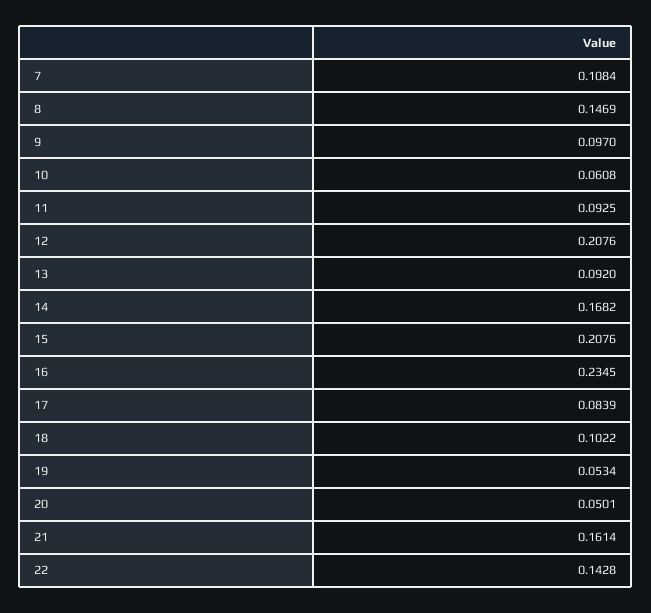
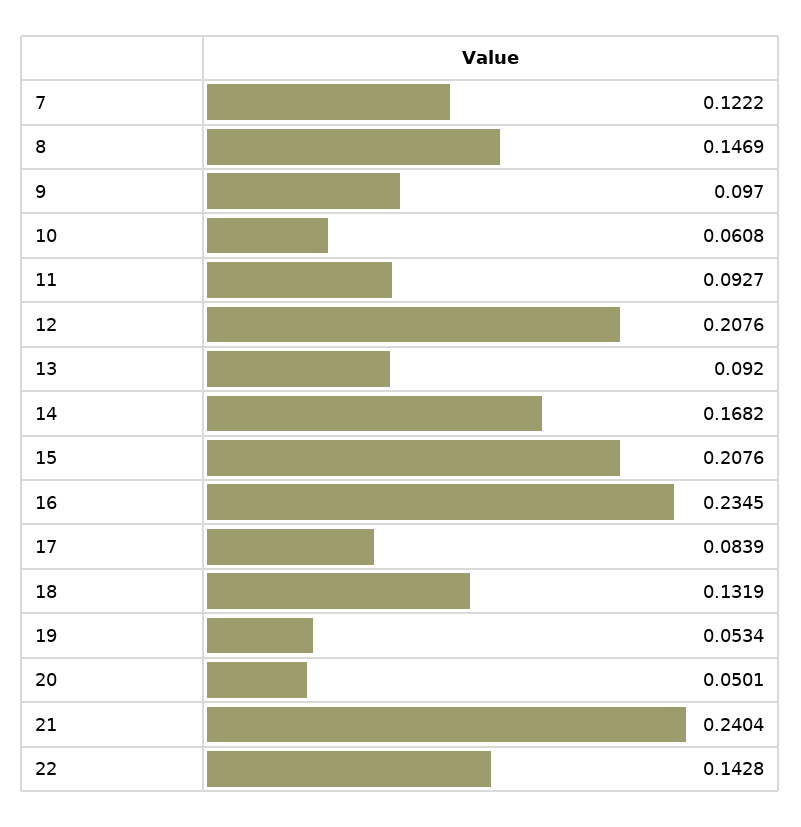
7: 0.1084 -> 0.1222
11: 0.0925 -> 0.0927
18: 0.1022 -> 0.1319
21: 0.1614 -> 0.2404

